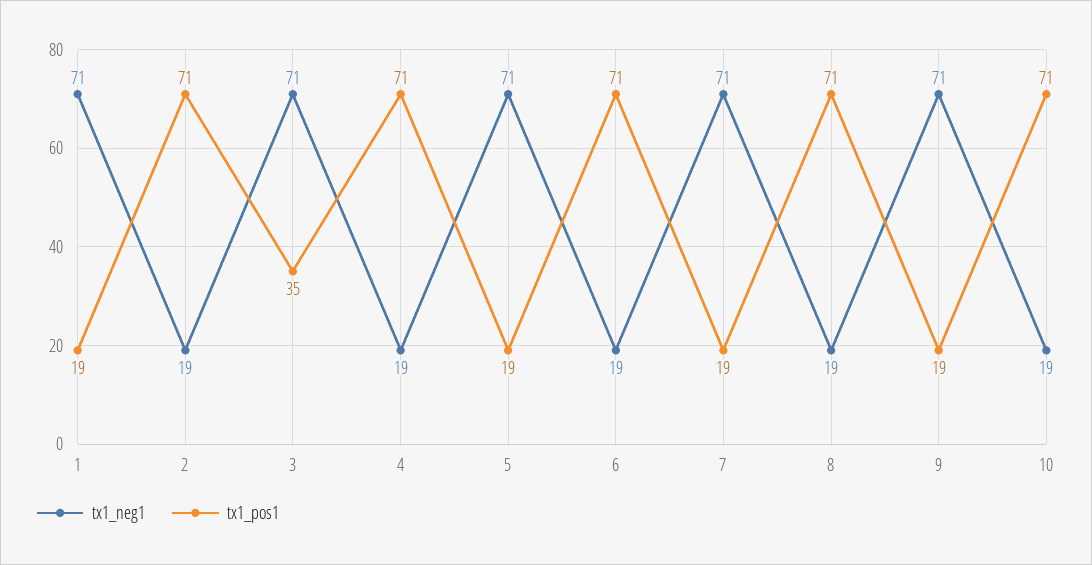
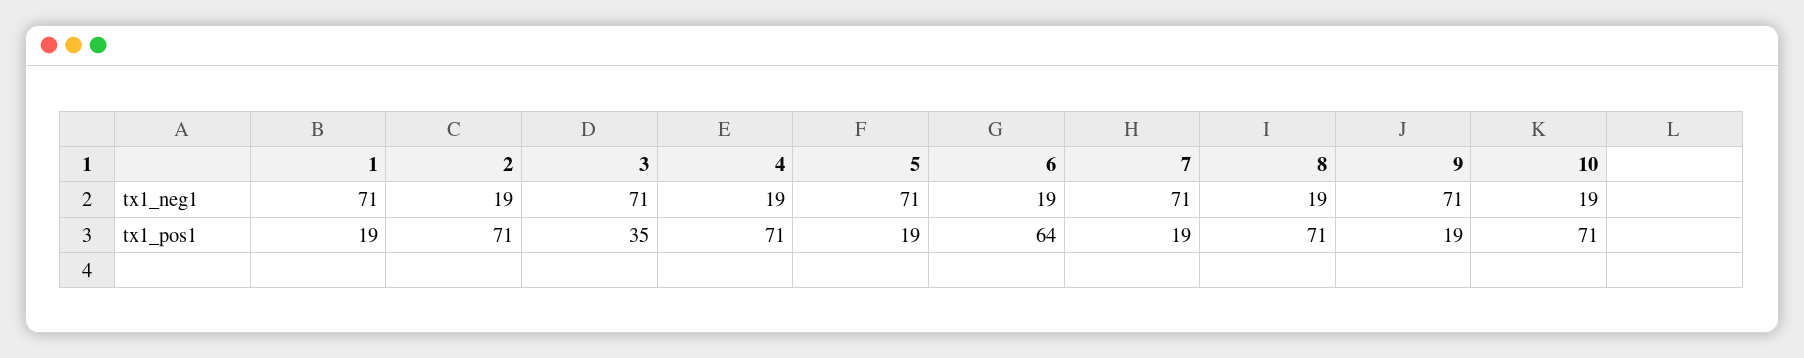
tx1_pos1, 6: 71 -> 64

